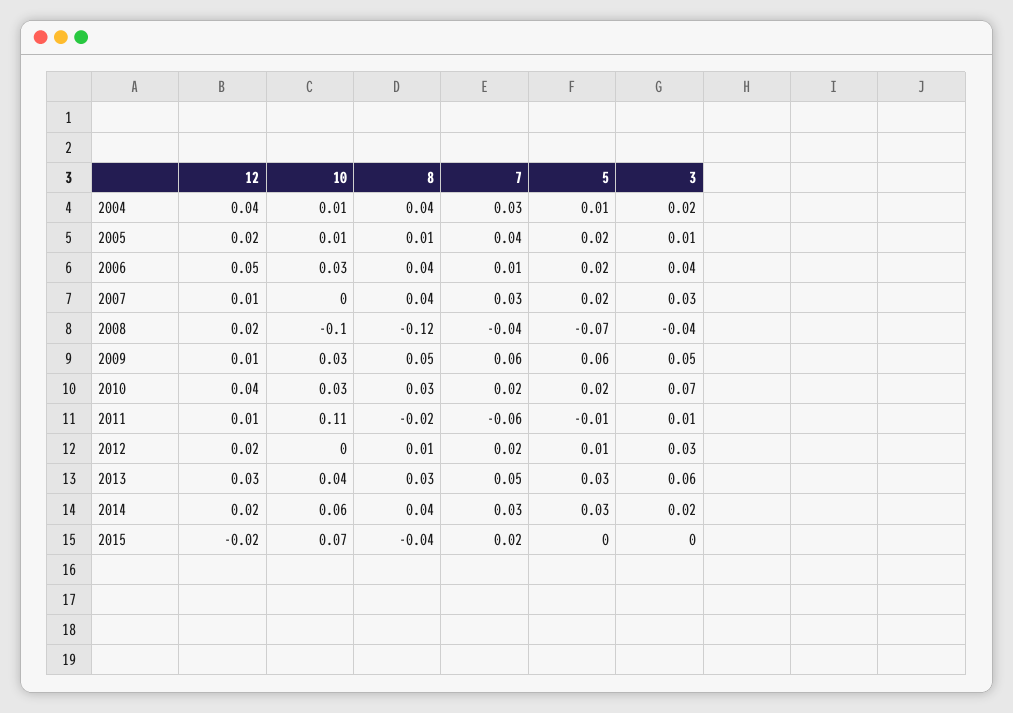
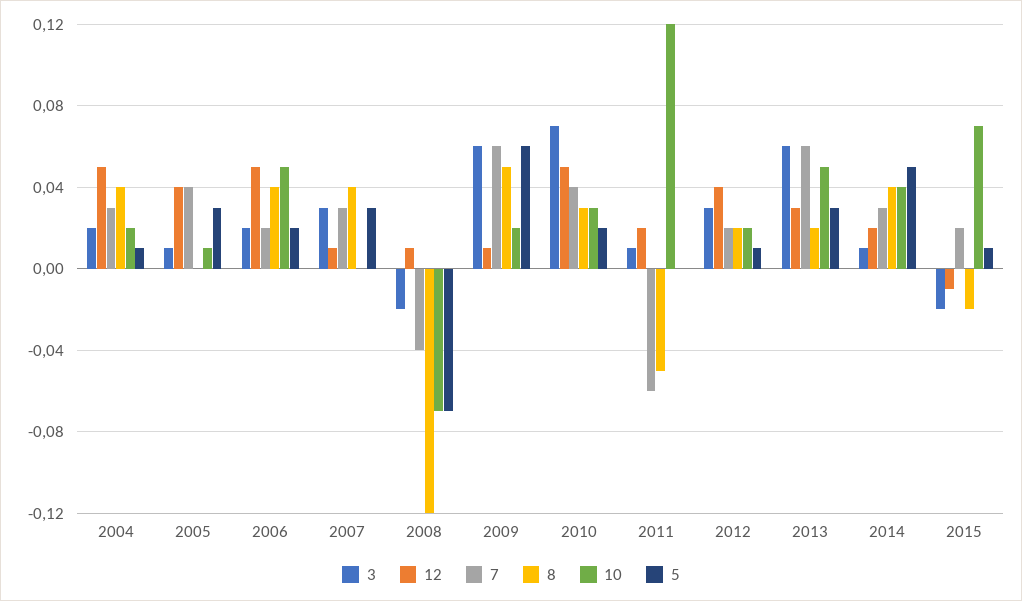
12, 2004: 0.04 -> 0.05
10, 2004: 0.01 -> 0.02
12, 2005: 0.02 -> 0.04
8, 2005: 0.01 -> 0
5, 2005: 0.02 -> 0.03
10, 2006: 0.03 -> 0.05
7, 2006: 0.01 -> 0.02
3, 2006: 0.04 -> 0.02
5, 2007: 0.02 -> 0.03
12, 2008: 0.02 -> 0.01
10, 2008: -0.1 -> -0.07
3, 2008: -0.04 -> -0.02
10, 2009: 0.03 -> 0.02
3, 2009: 0.05 -> 0.06
12, 2010: 0.04 -> 0.05
7, 2010: 0.02 -> 0.04
12, 2011: 0.01 -> 0.02
10, 2011: 0.11 -> 0.12
8, 2011: -0.02 -> -0.05
5, 2011: -0.01 -> 0
12, 2012: 0.02 -> 0.04
10, 2012: 0 -> 0.02
8, 2012: 0.01 -> 0.02
10, 2013: 0.04 -> 0.05
8, 2013: 0.03 -> 0.02
7, 2013: 0.05 -> 0.06
10, 2014: 0.06 -> 0.04
5, 2014: 0.03 -> 0.05
3, 2014: 0.02 -> 0.01
12, 2015: -0.02 -> -0.01
8, 2015: -0.04 -> -0.02
5, 2015: 0 -> 0.01
3, 2015: 0 -> -0.02

